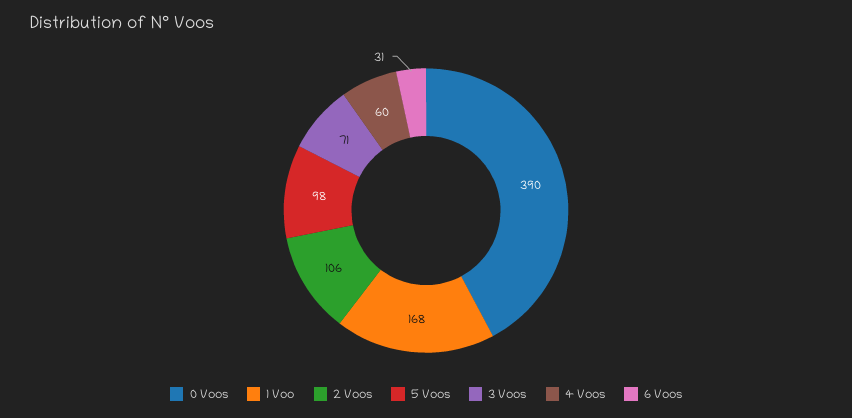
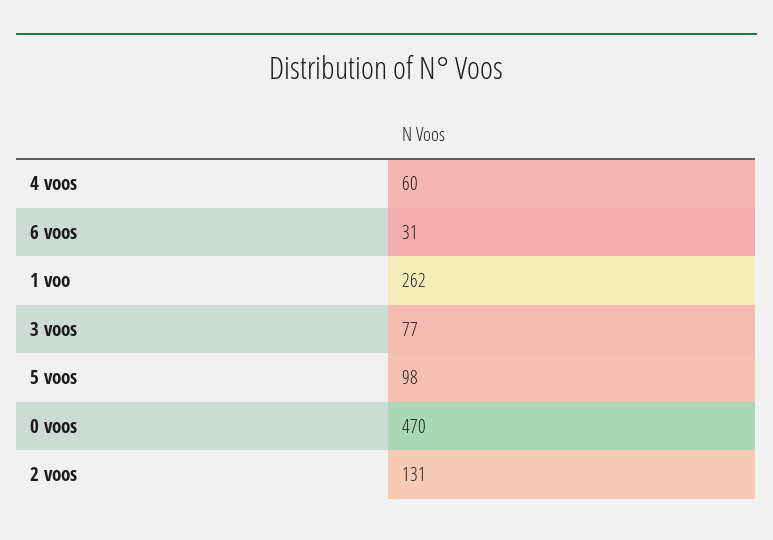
0 Voos: 390 -> 470
1 Voo: 168 -> 262
2 Voos: 106 -> 131
3 Voos: 71 -> 77

